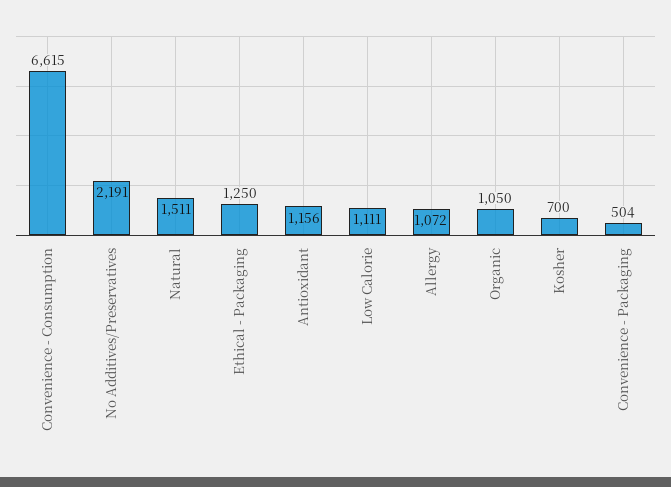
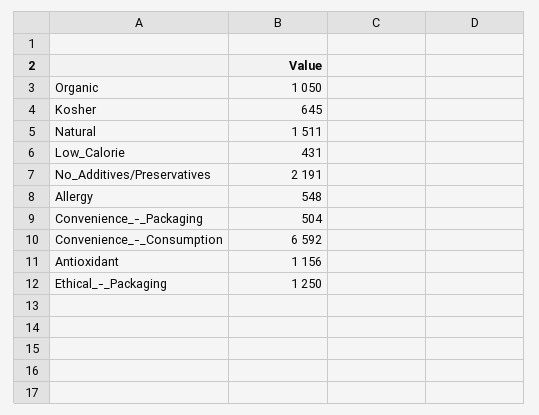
Convenience - Consumption: 6615 -> 6592
Low Calorie: 1111 -> 431
Allergy: 1072 -> 548
Kosher: 700 -> 645

